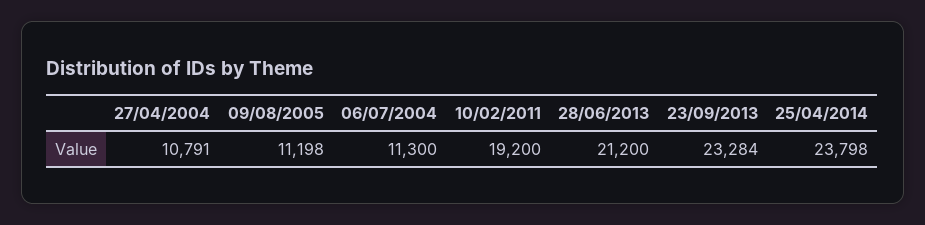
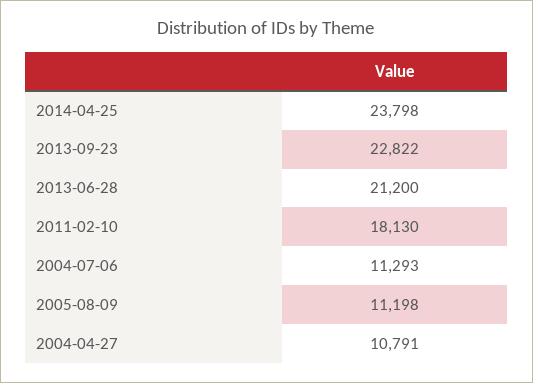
06/07/2004: 11300 -> 11293
10/02/2011: 19200 -> 18130
23/09/2013: 23284 -> 22822

